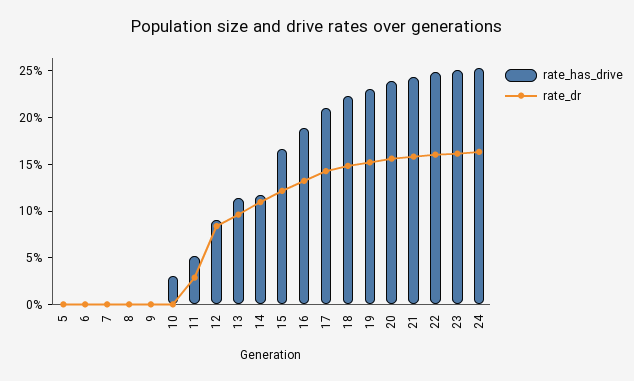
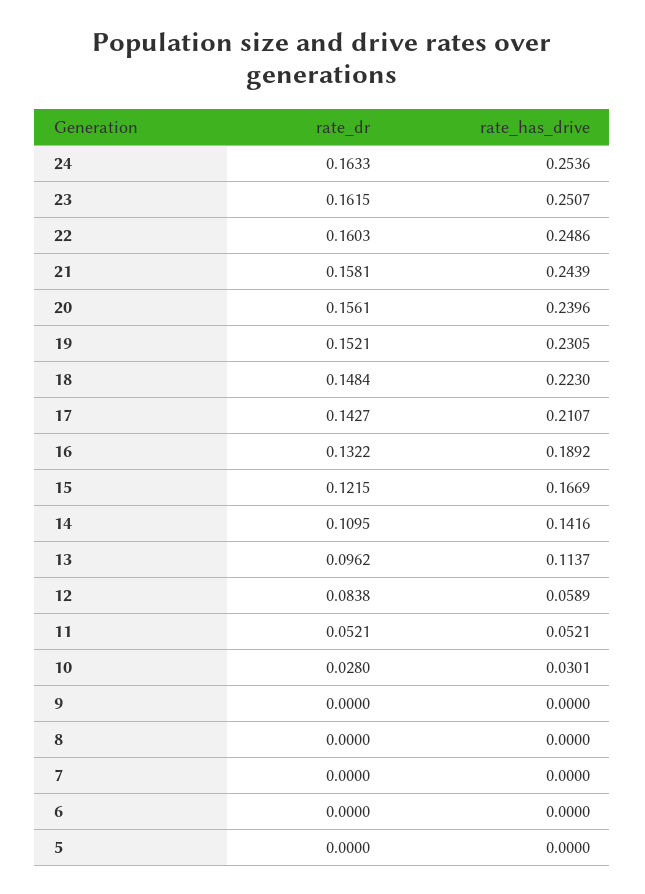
rate_dr, 10: 0 -> 0.028
rate_dr, 11: 0.03 -> 0.0521
rate_has_drive, 12: 0.09 -> 0.0589
rate_has_drive, 14: 0.12 -> 0.1416

